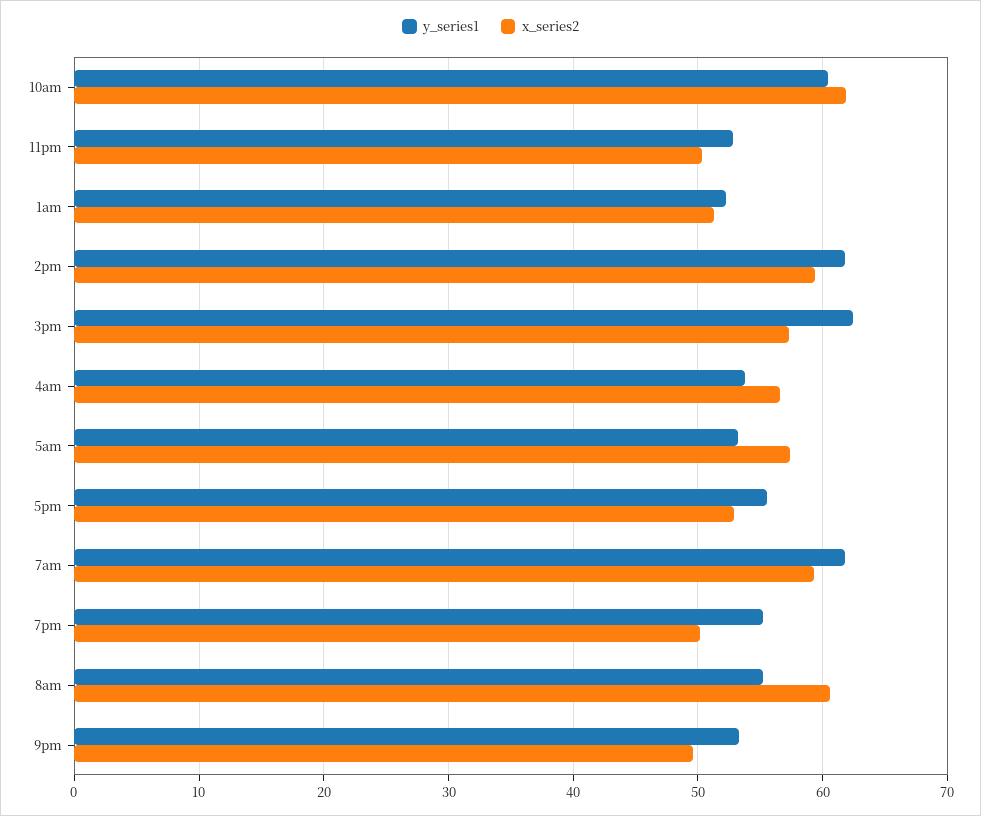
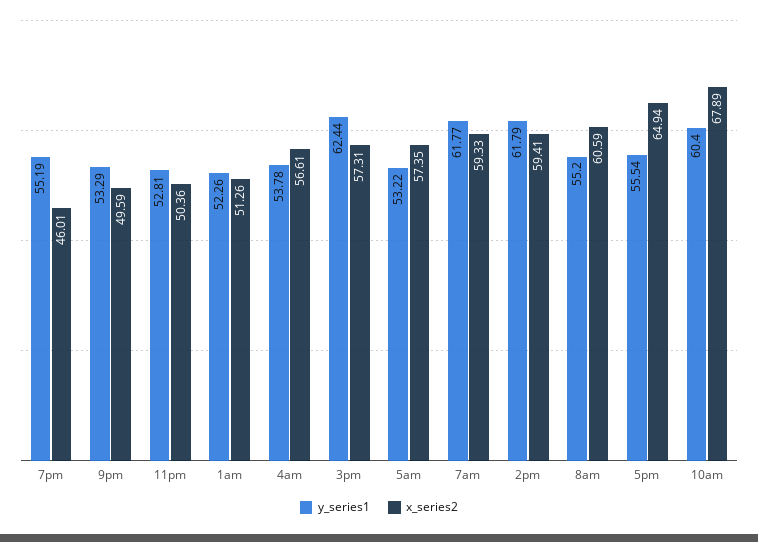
x_series2, 10am: 62 -> 67.89
x_series2, 5pm: 53 -> 64.94
x_series2, 7pm: 50 -> 46.01

